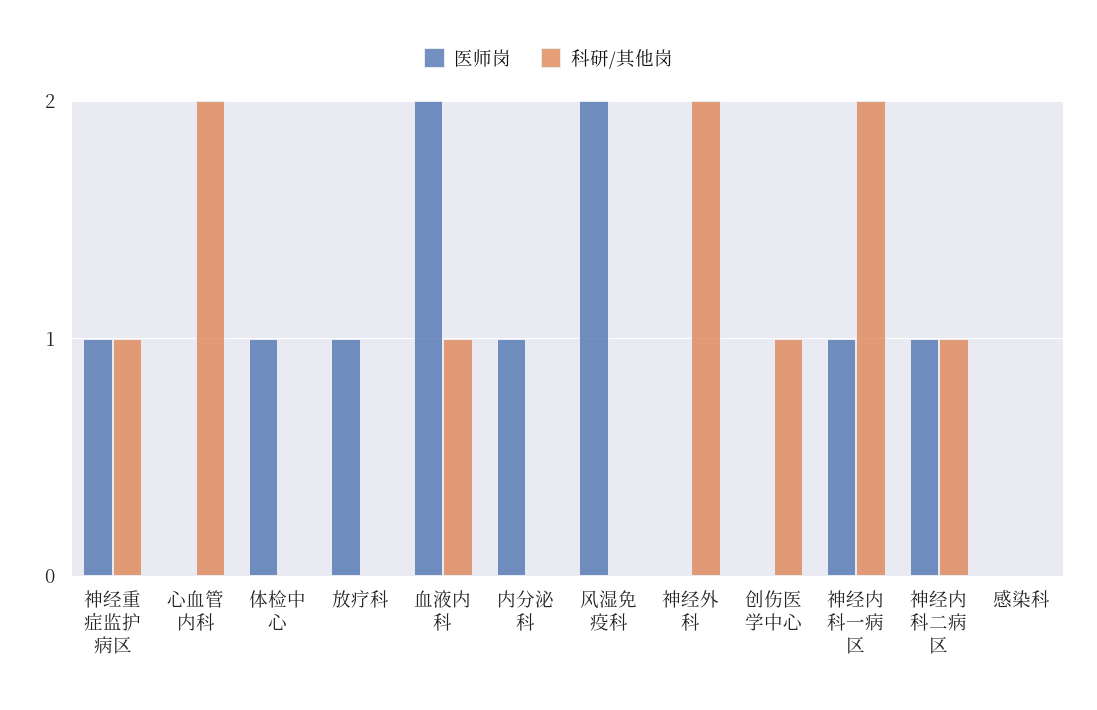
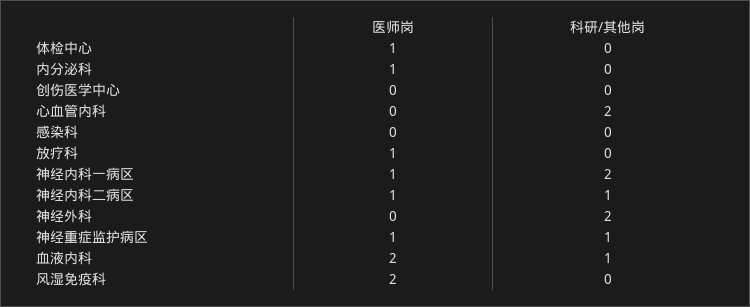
科研/其他岗, 创伤医学中心: 1 -> 0

